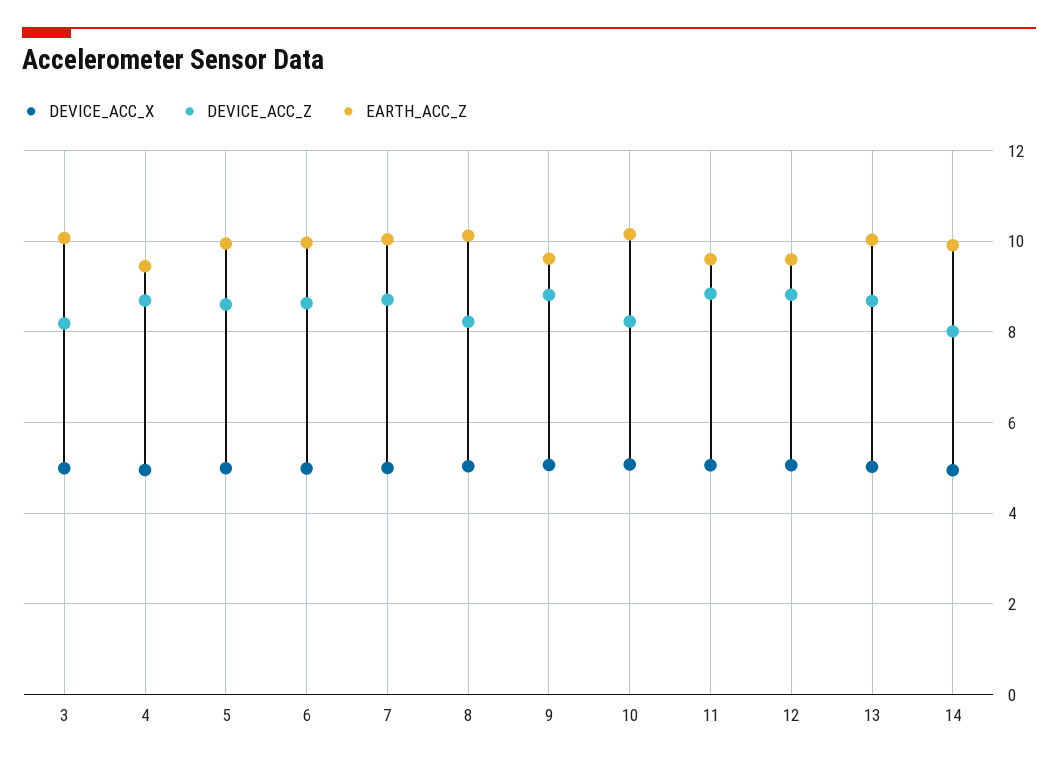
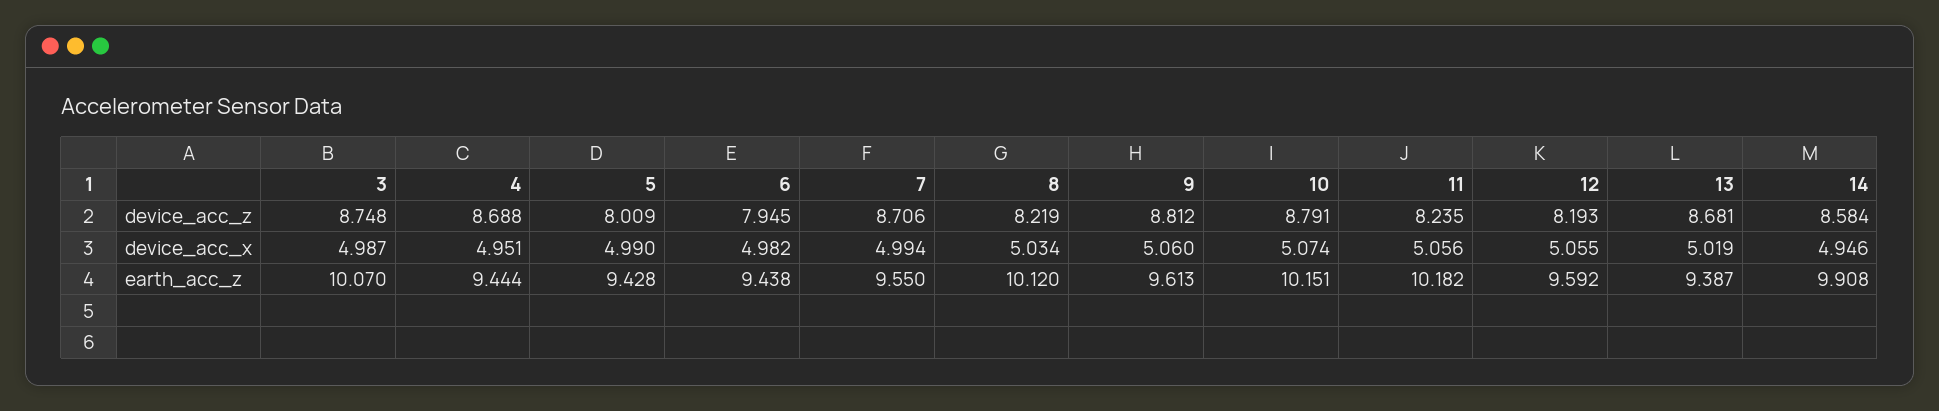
DEVICE_ACC_Z, 3: 8.2 -> 8.748
DEVICE_ACC_Z, 5: 8.6 -> 8.009
EARTH_ACC_Z, 5: 10 -> 9.428
DEVICE_ACC_Z, 6: 8.6 -> 7.945
EARTH_ACC_Z, 6: 10 -> 9.438
EARTH_ACC_Z, 7: 10 -> 9.55
DEVICE_ACC_Z, 10: 8.2 -> 8.791
DEVICE_ACC_Z, 11: 8.8 -> 8.235
EARTH_ACC_Z, 11: 9.6 -> 10.182
DEVICE_ACC_Z, 12: 8.8 -> 8.193
EARTH_ACC_Z, 13: 10 -> 9.387
DEVICE_ACC_Z, 14: 8 -> 8.584

